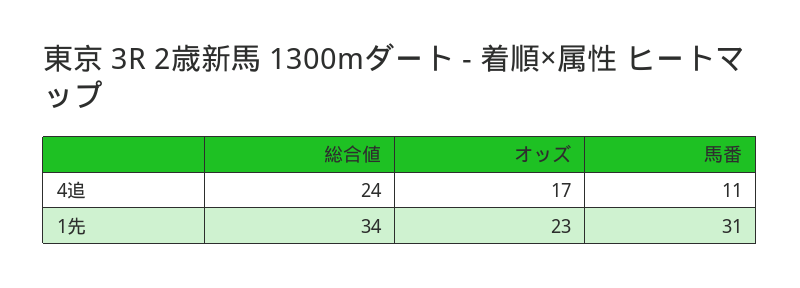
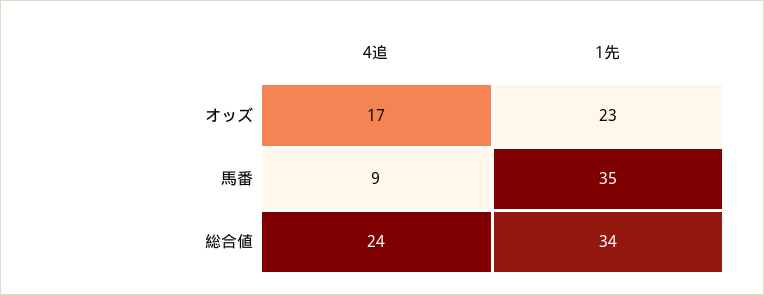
馬番, 4追: 11 -> 9
馬番, 1先: 31 -> 35

